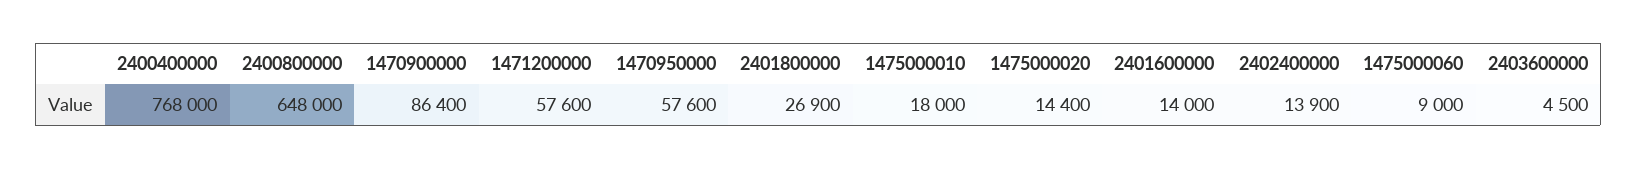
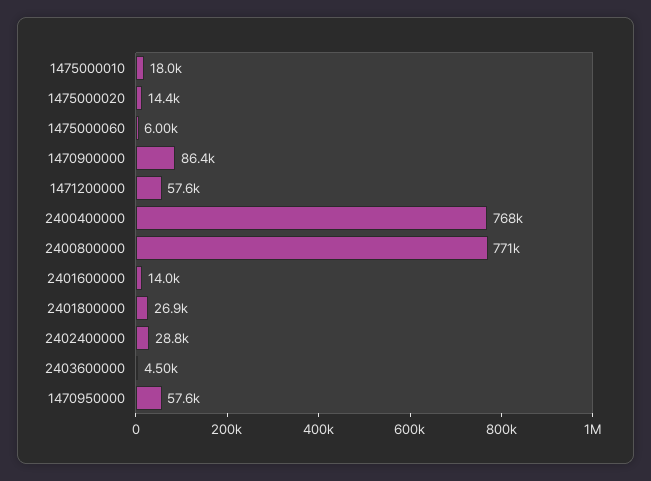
2400800000: 648000 -> 771000
2402400000: 13900 -> 28800
1475000060: 9000 -> 6000

